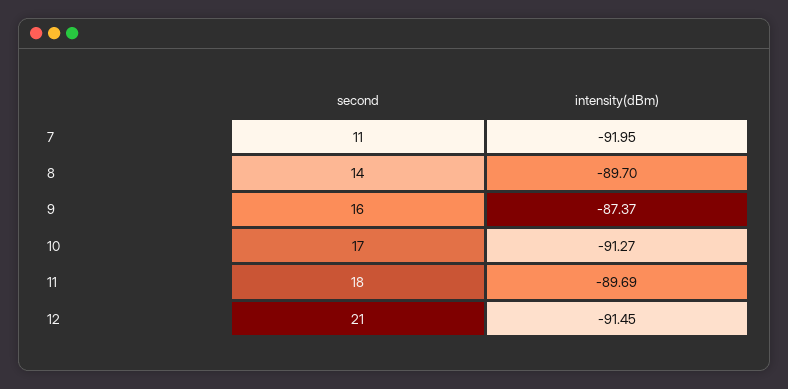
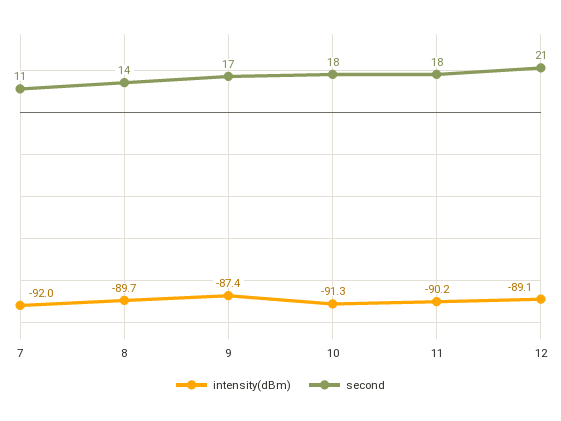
second, 9: 16 -> 17
second, 10: 17 -> 18
intensity(dBm), 11: -89.69 -> -90.2
intensity(dBm), 12: -91.45 -> -89.1

